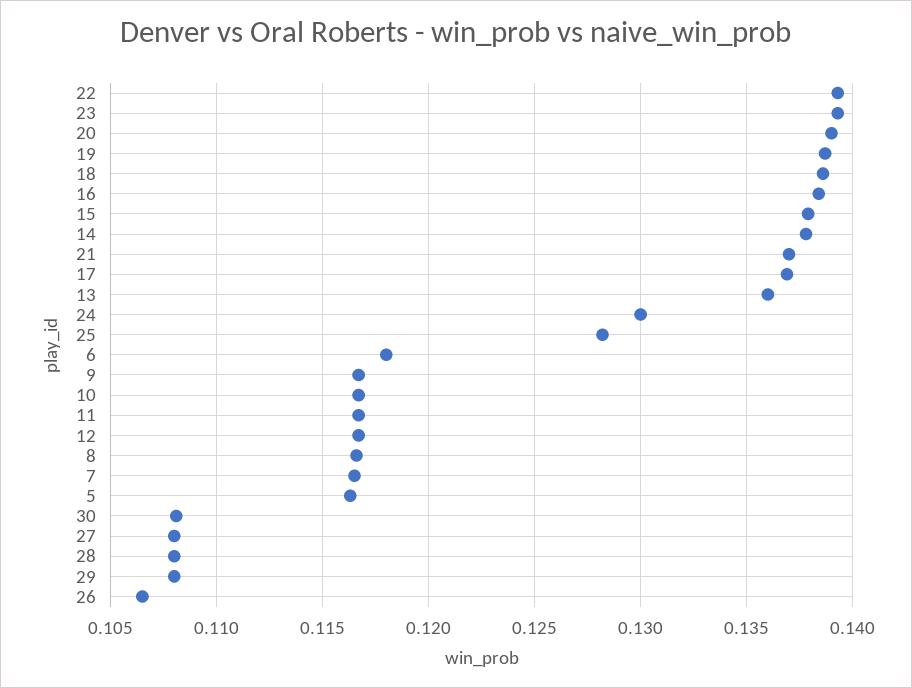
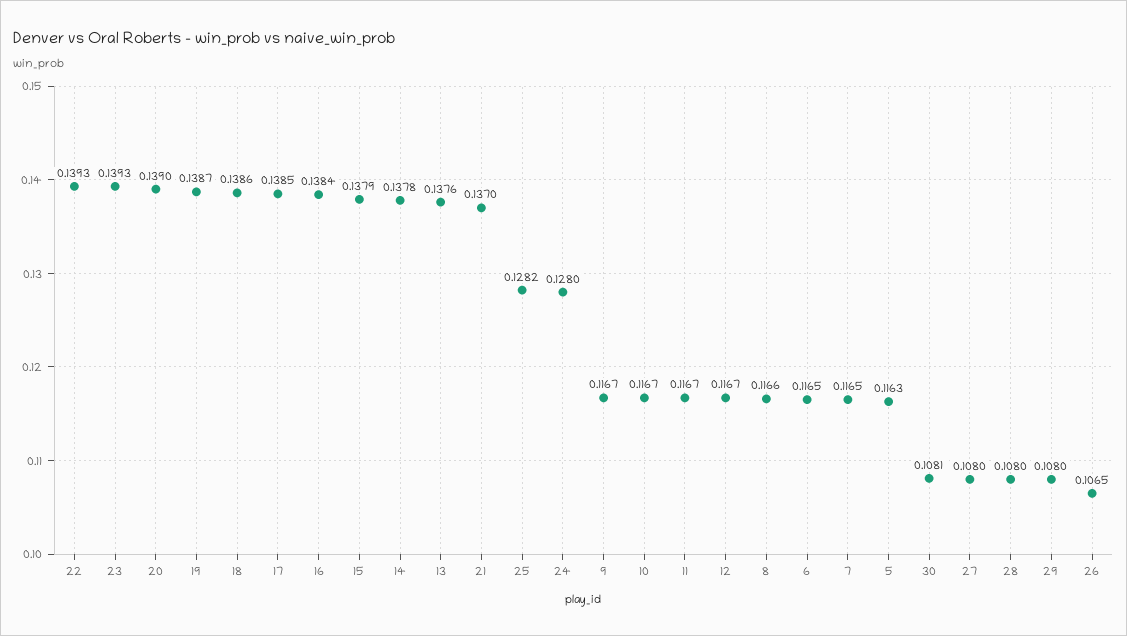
17: 0.137 -> 0.1385
13: 0.136 -> 0.1376
24: 0.13 -> 0.128
6: 0.118 -> 0.1165

